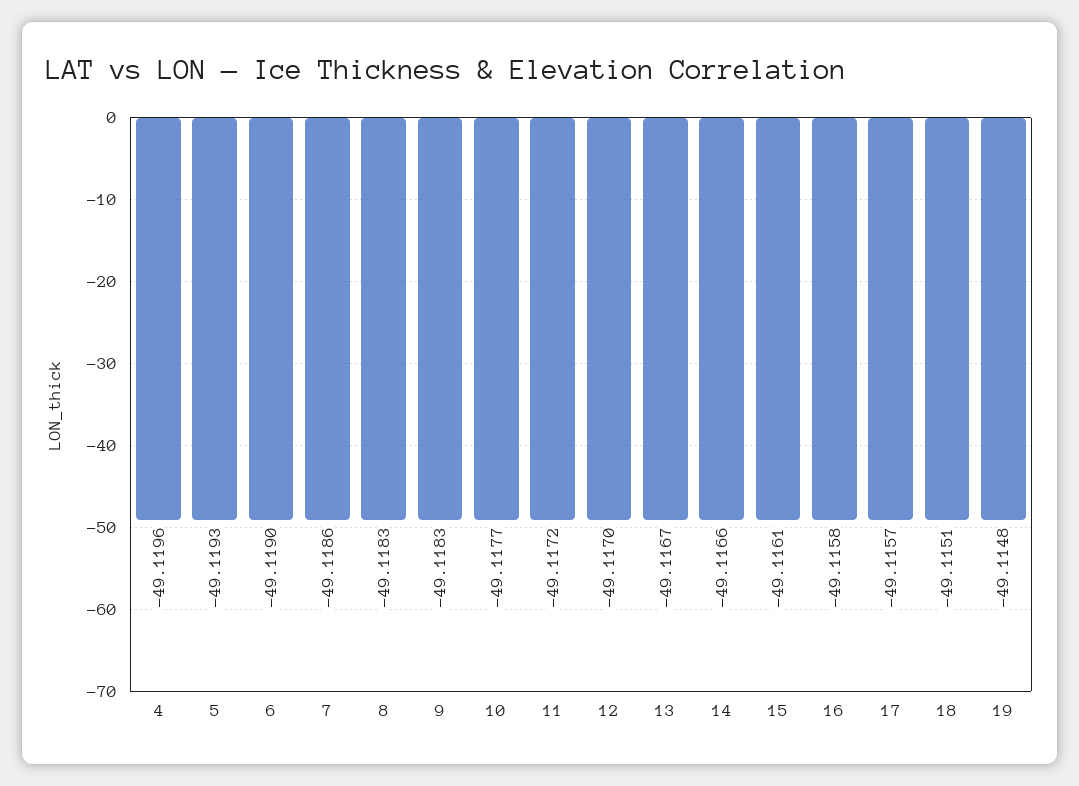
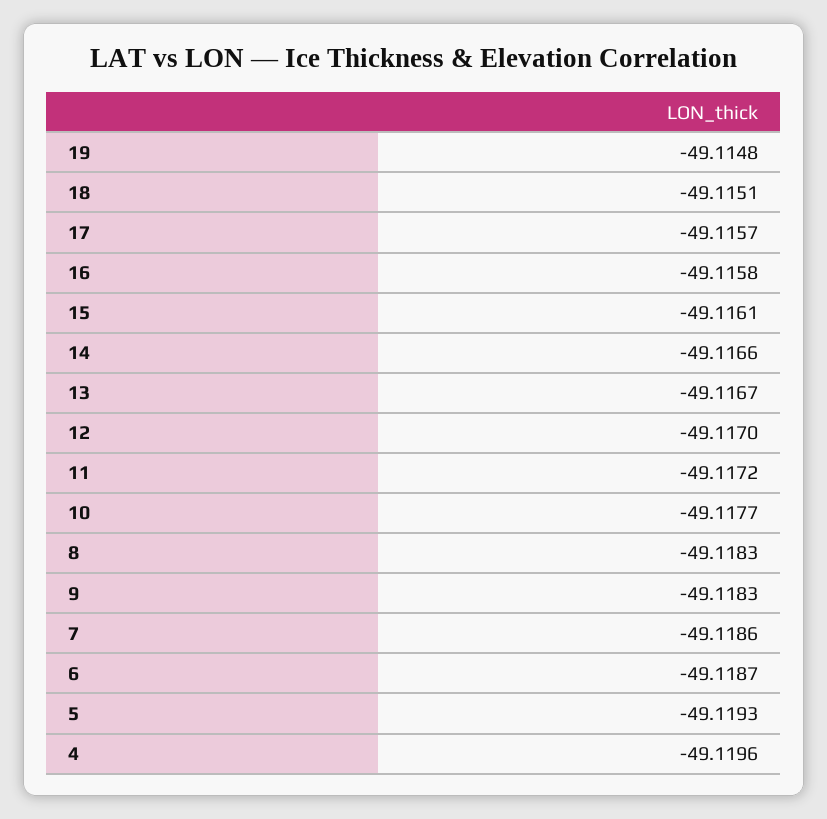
6: -49.119 -> -49.1187

